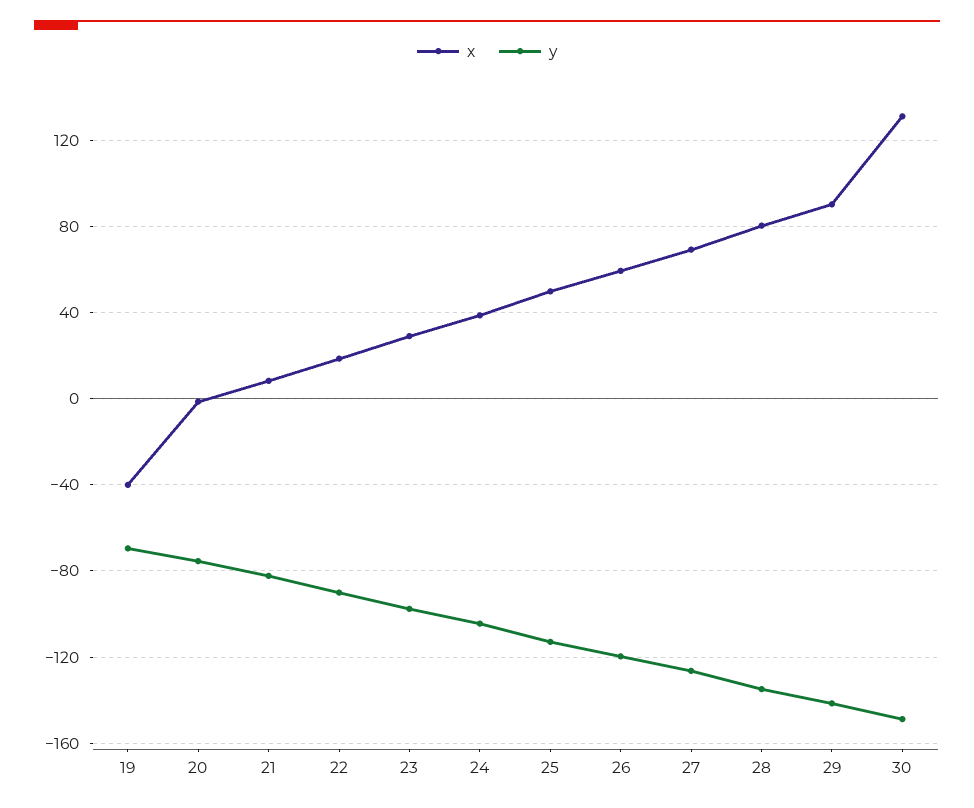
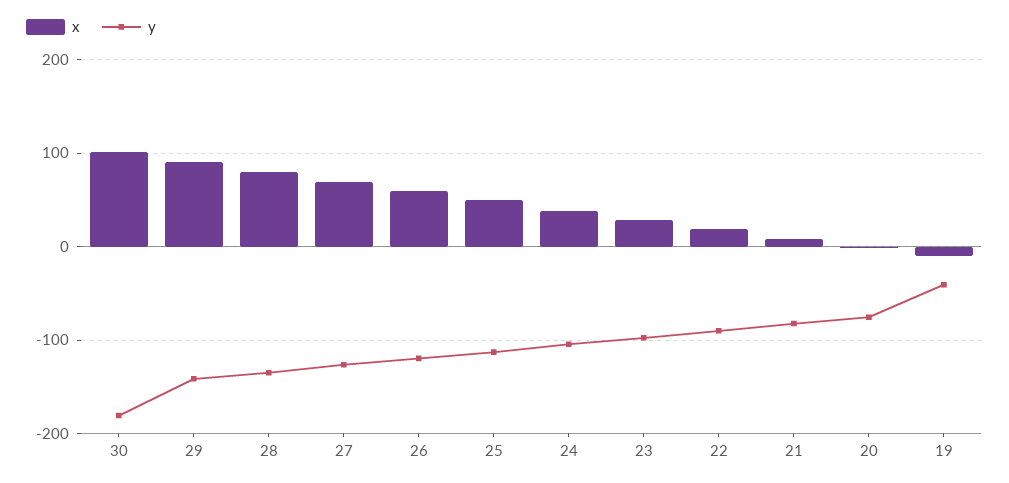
x, 19: -40 -> -10
y, 19: -70 -> -40
x, 30: 130 -> 100
y, 30: -150 -> -180

